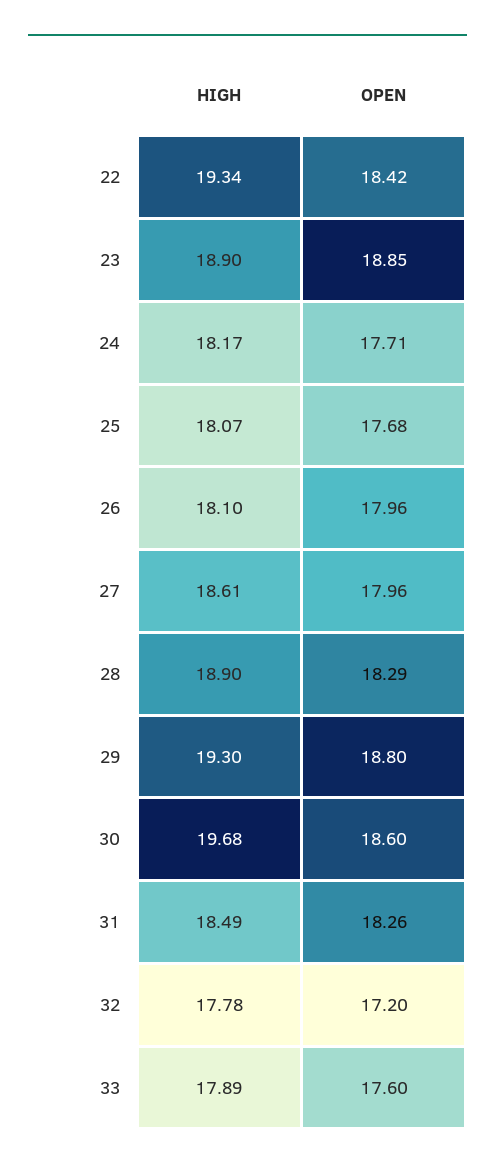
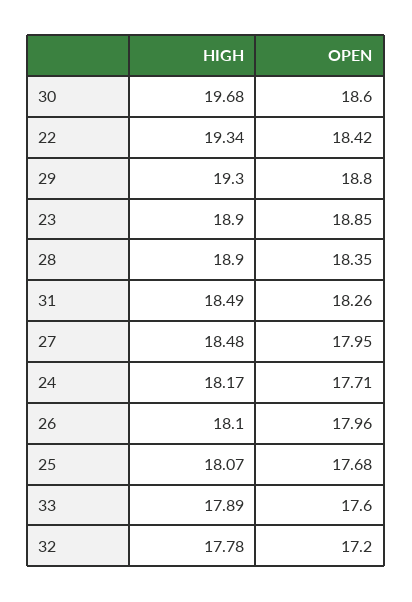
HIGH, 27: 18.61 -> 18.48
OPEN, 27: 17.96 -> 17.95
OPEN, 28: 18.29 -> 18.35

